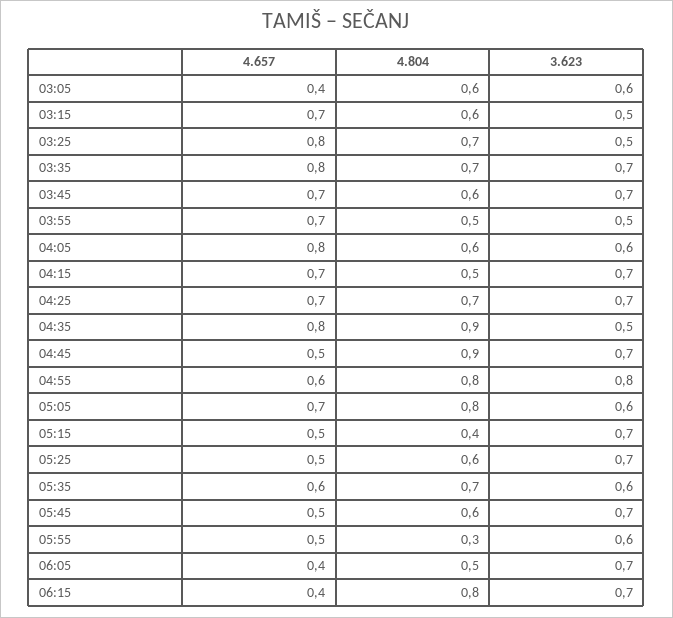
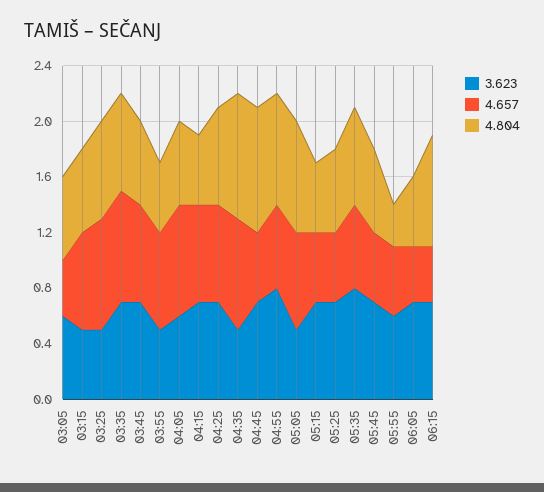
3.623, 05:05: 0.6 -> 0.5
4.804, 05:15: 0.4 -> 0.5
3.623, 05:35: 0.6 -> 0.8

